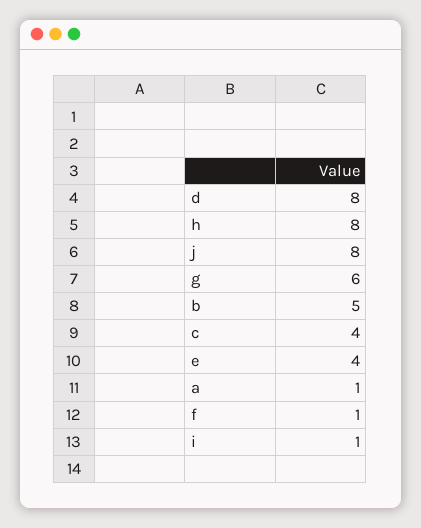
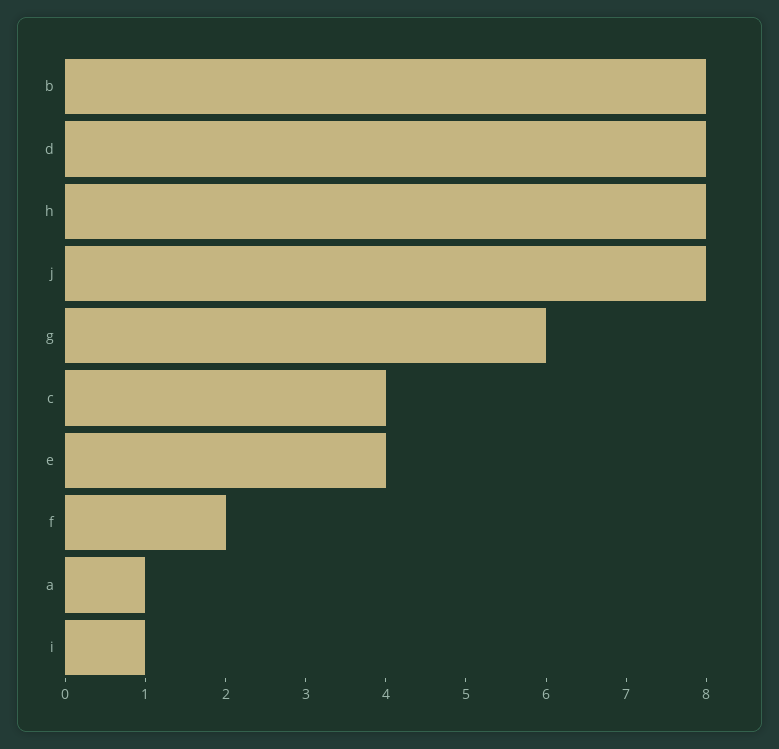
b: 5 -> 8
f: 1 -> 2

